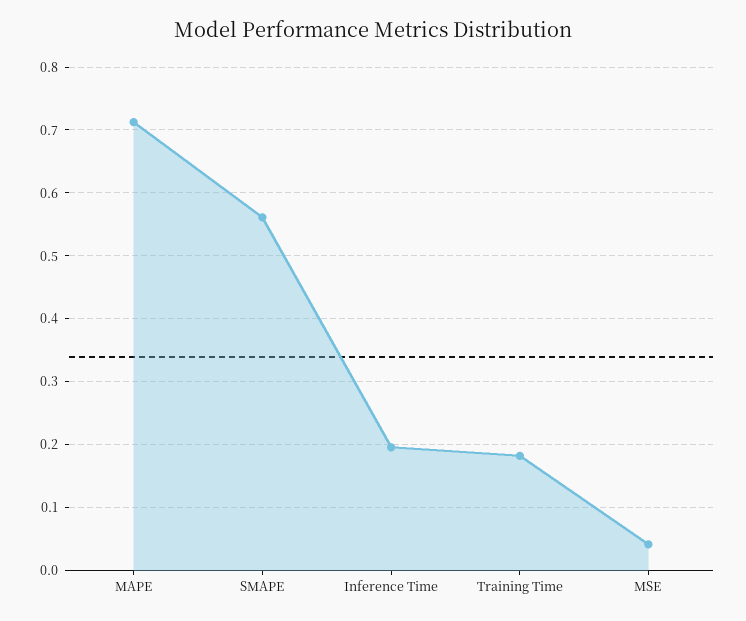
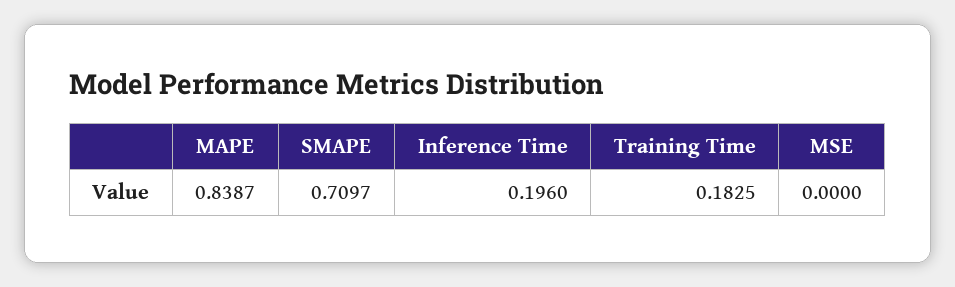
MAPE: 0.71 -> 0.8387
SMAPE: 0.56 -> 0.7097
MSE: 0.04 -> 0

